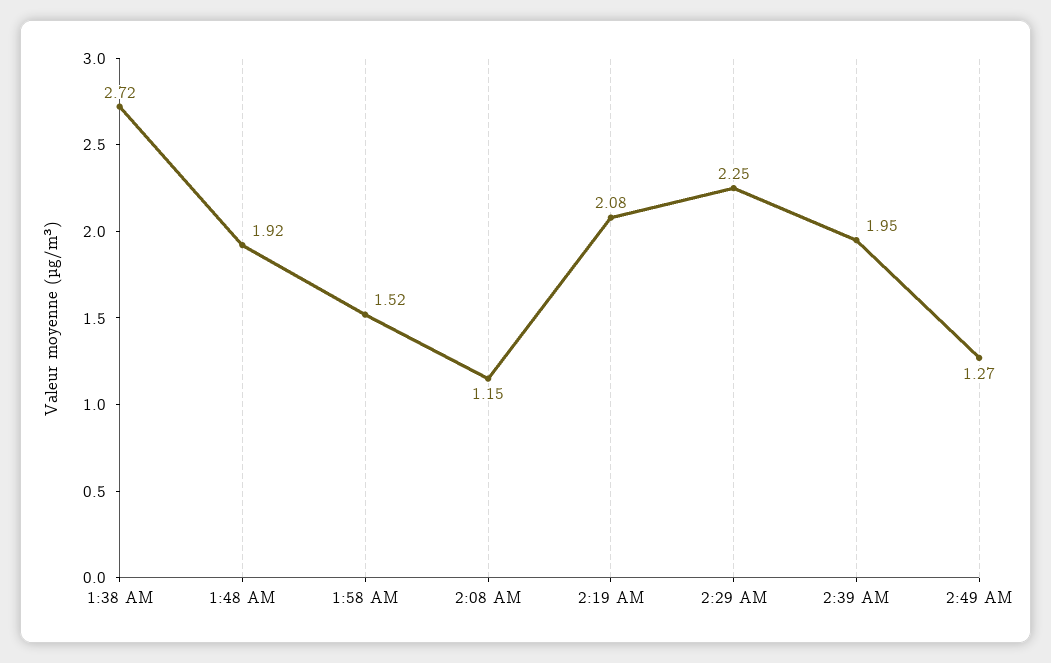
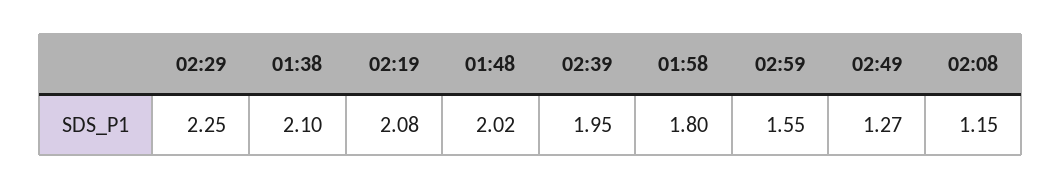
1:38 AM: 2.72 -> 2.1
1:48 AM: 1.92 -> 2.02
1:58 AM: 1.52 -> 1.8
02:59: none -> 1.55

